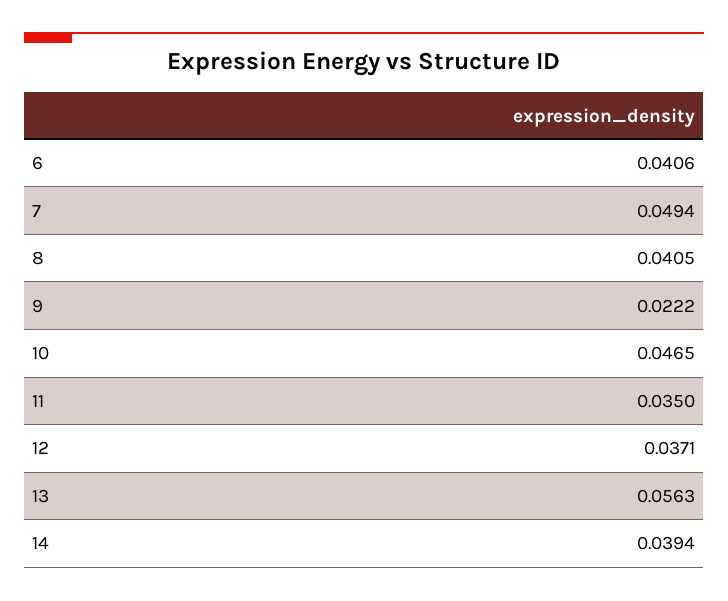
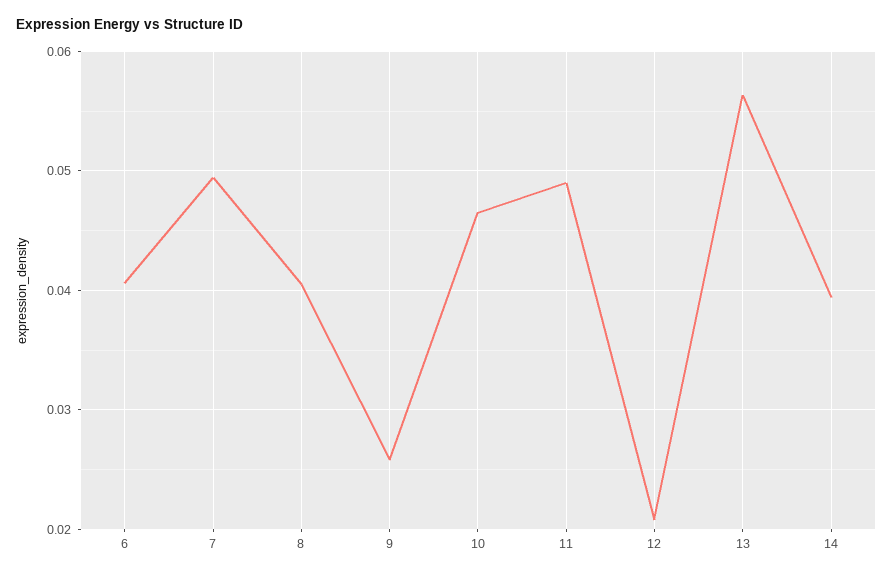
9: 0.0222 -> 0.026
11: 0.035 -> 0.049
12: 0.0371 -> 0.021

